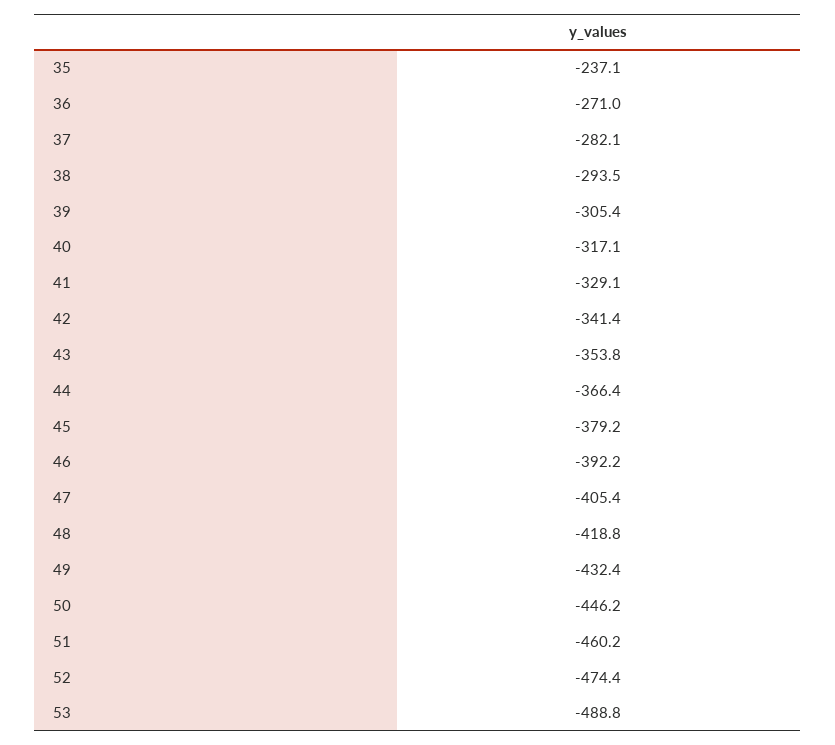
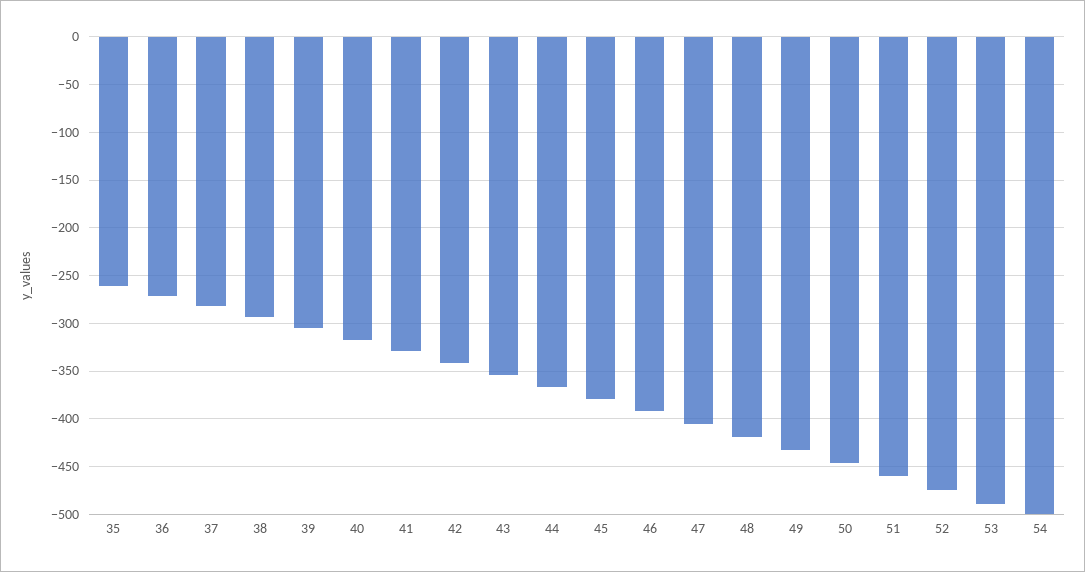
35: -237.1 -> -260
54: none -> -500

